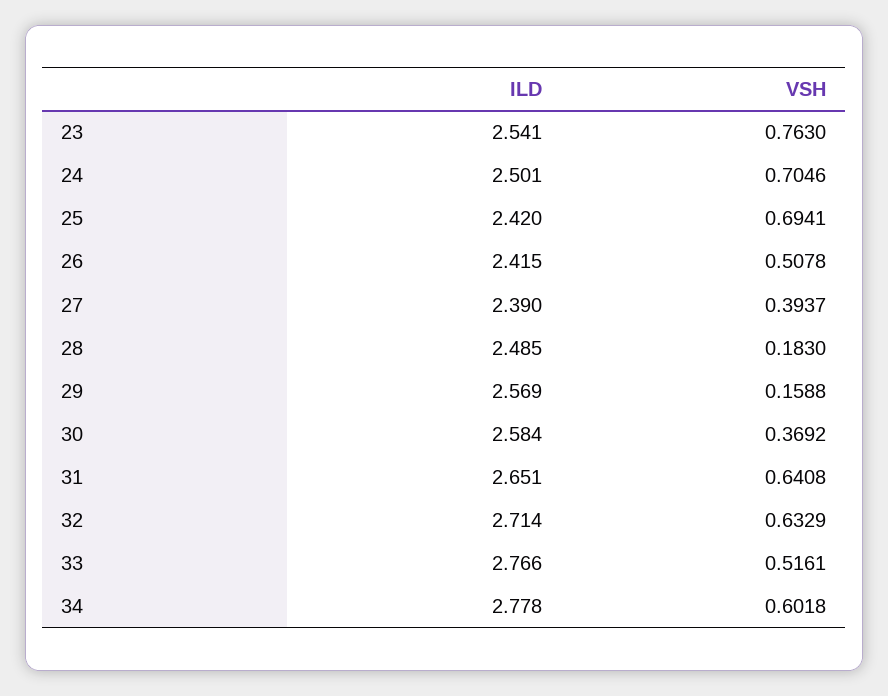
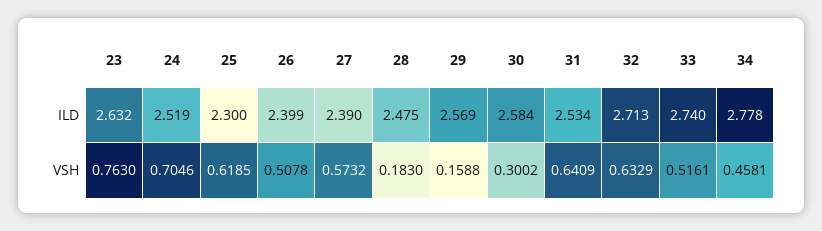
ILD, 23: 2.541 -> 2.632
ILD, 24: 2.501 -> 2.519
ILD, 25: 2.42 -> 2.3
VSH, 25: 0.6941 -> 0.6185
ILD, 26: 2.415 -> 2.399
VSH, 27: 0.3937 -> 0.5732
ILD, 28: 2.485 -> 2.475
VSH, 30: 0.3692 -> 0.3002
ILD, 31: 2.651 -> 2.534
VSH, 31: 0.6408 -> 0.6409
ILD, 32: 2.714 -> 2.713
ILD, 33: 2.766 -> 2.74
VSH, 34: 0.6018 -> 0.4581

